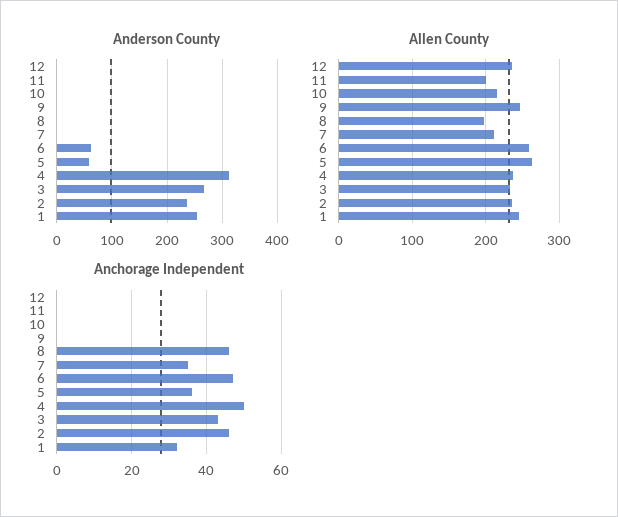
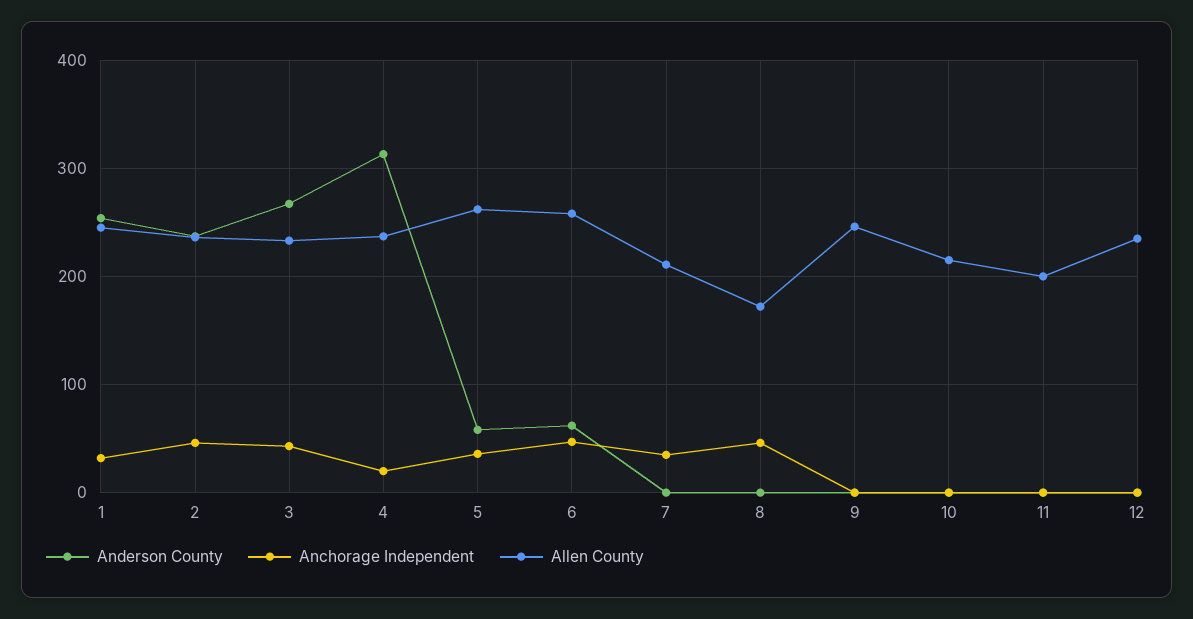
Allen County, 8: 200 -> 170
Anchorage Independent, 4: 50 -> 20

